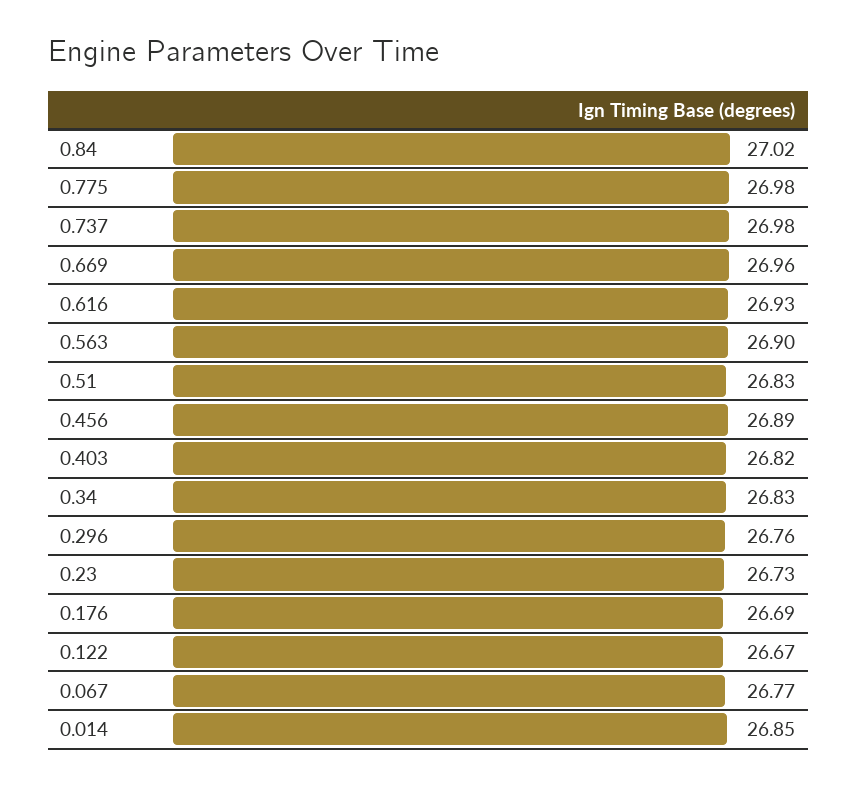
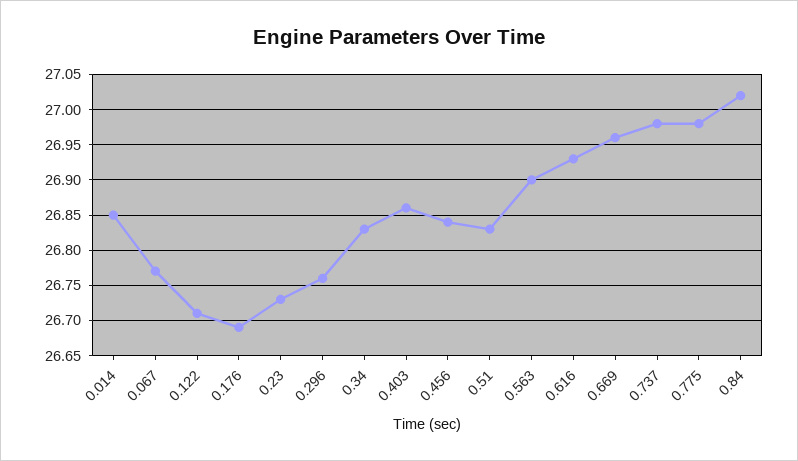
0.456: 26.89 -> 26.84
0.403: 26.82 -> 26.86
0.122: 26.67 -> 26.71

